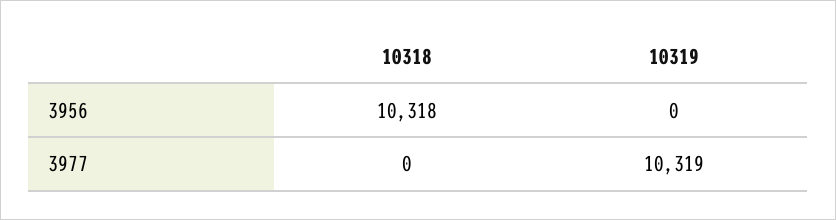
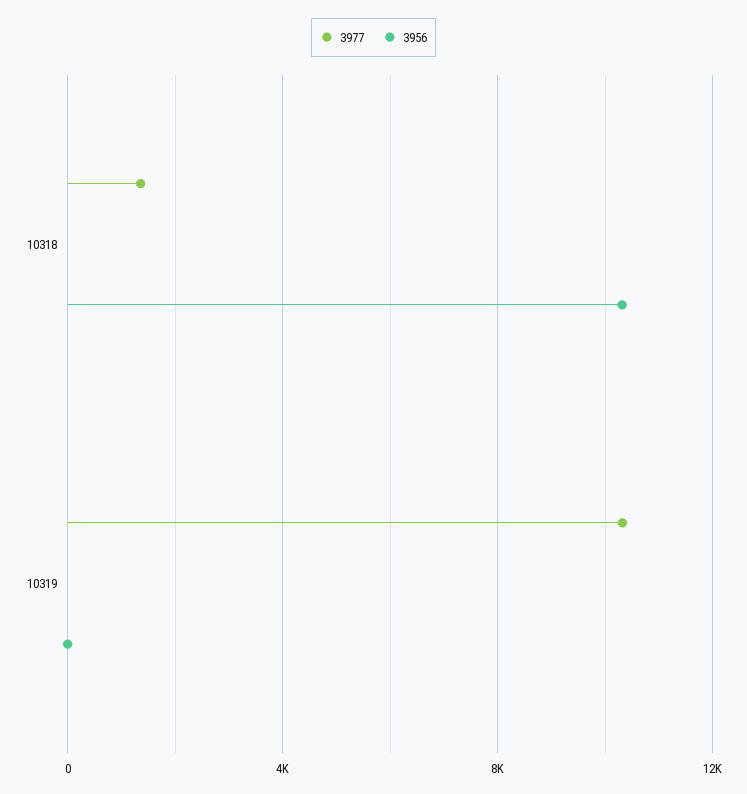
3977, 10318: 0 -> 1500

